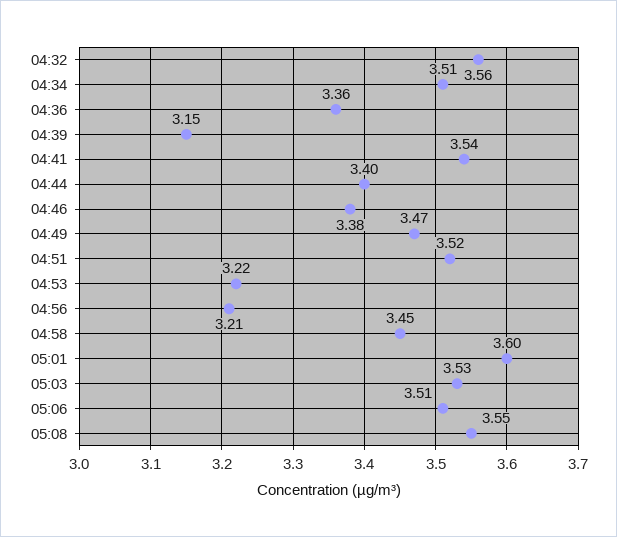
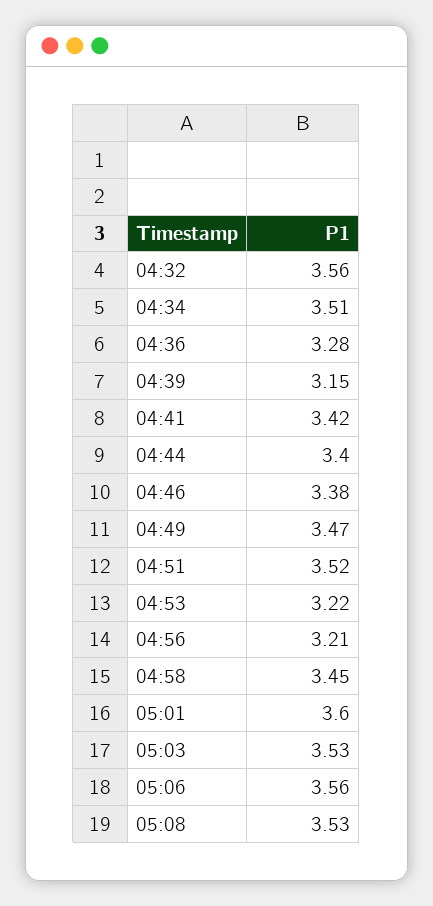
04:36: 3.36 -> 3.28
04:41: 3.54 -> 3.42
05:06: 3.51 -> 3.56
05:08: 3.55 -> 3.53

